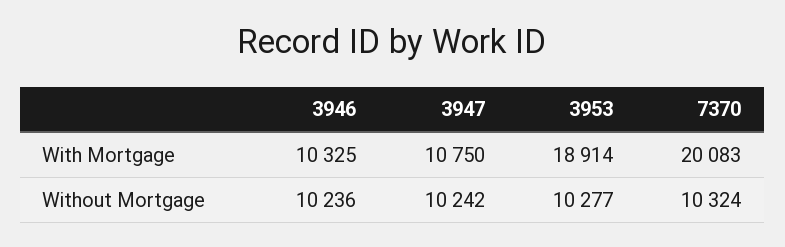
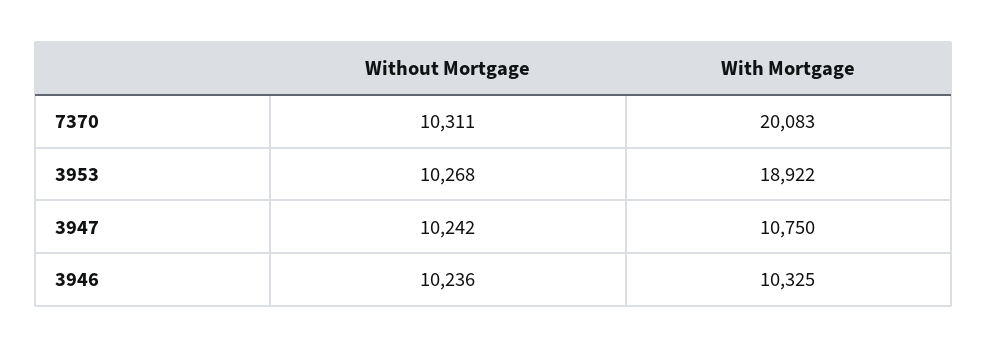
3953, With Mortgage: 18914 -> 18922
3953, Without Mortgage: 10277 -> 10268
7370, Without Mortgage: 10324 -> 10311

